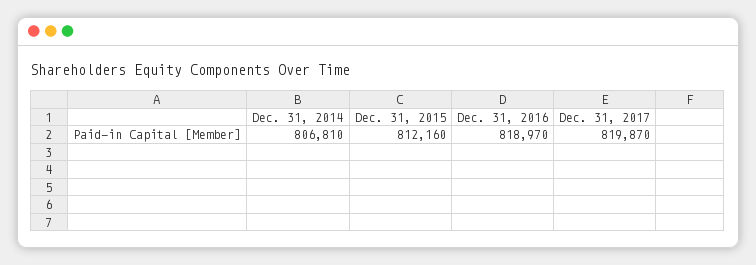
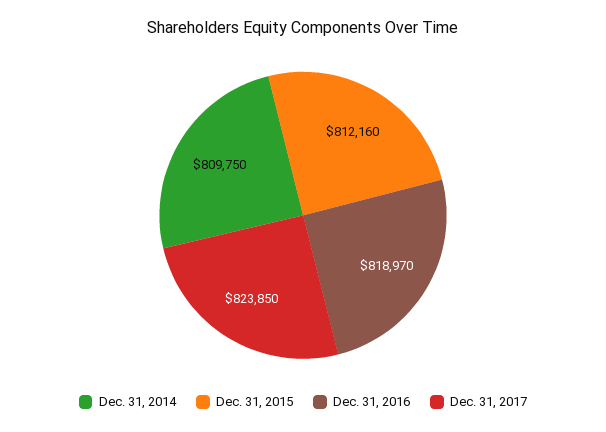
Dec. 31, 2014: 806810 -> 809750
Dec. 31, 2017: 819870 -> 823850

